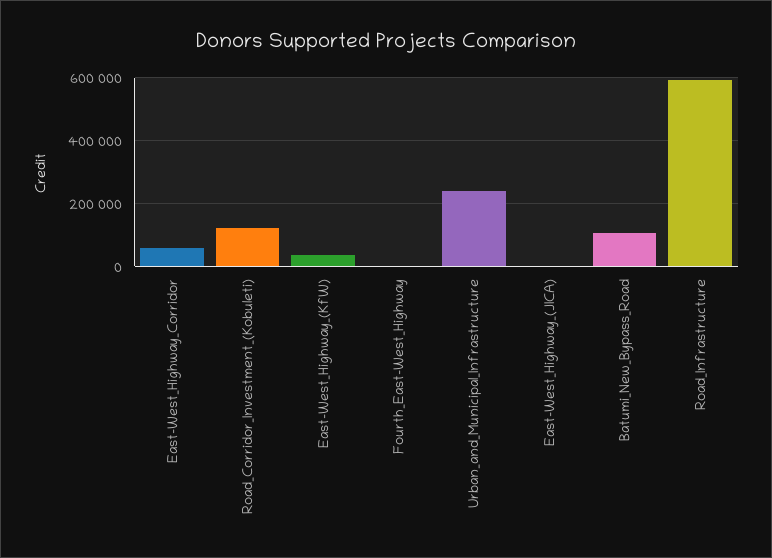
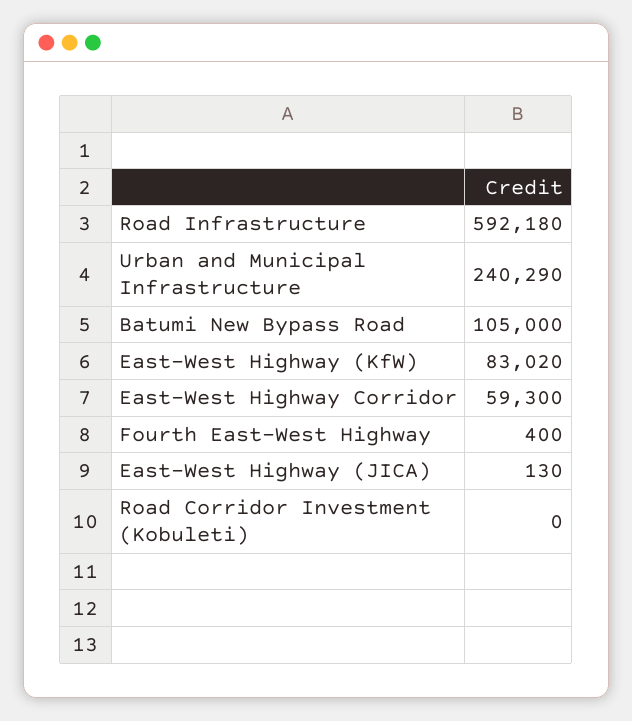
Road_Corridor_Investment_(Kobuleti): 120000 -> 0
East-West_Highway_(KfW): 40000 -> 83020

